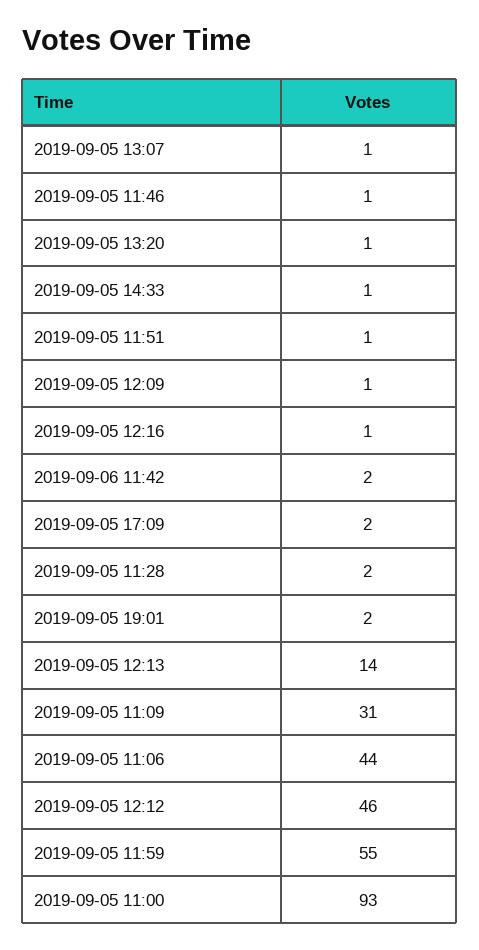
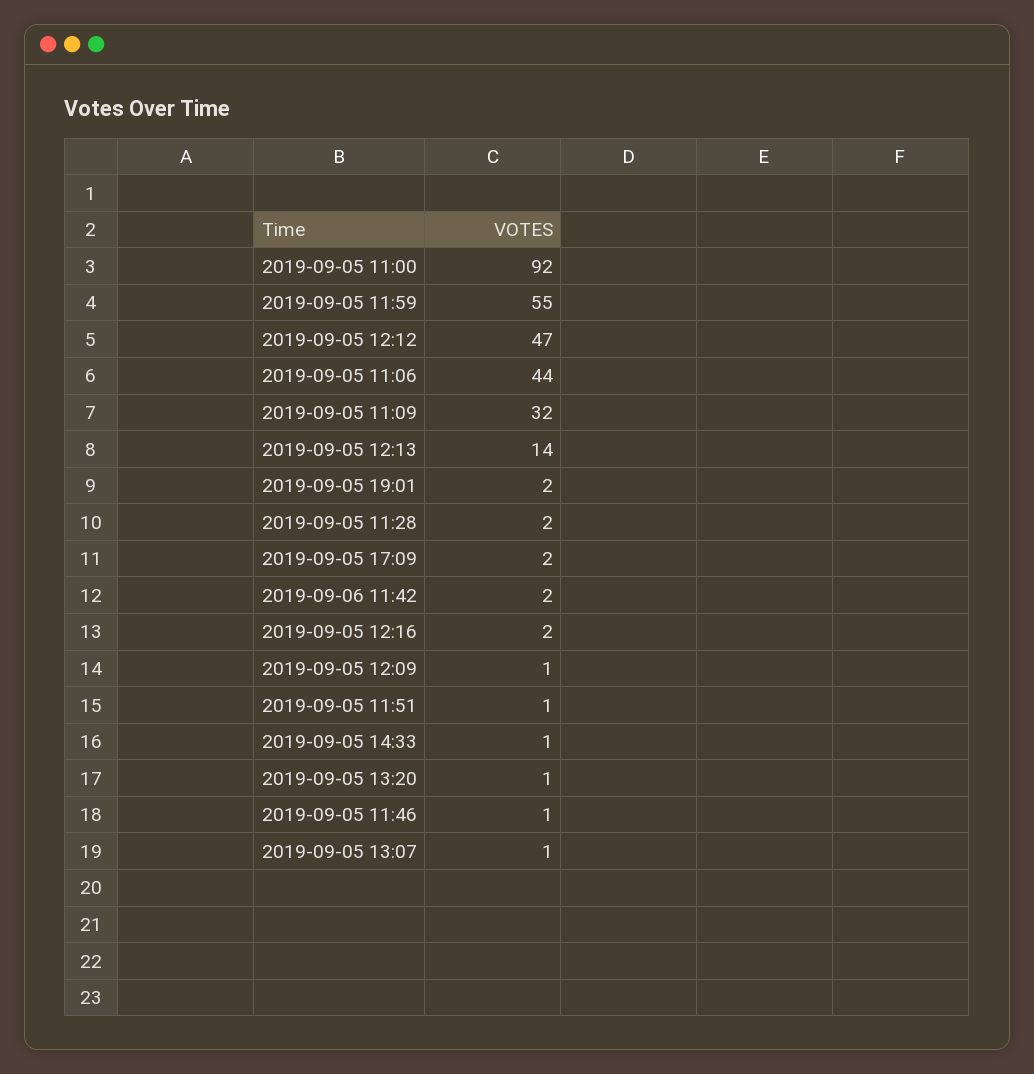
2019-09-05 12:16: 1 -> 2
2019-09-05 11:09: 31 -> 32
2019-09-05 12:12: 46 -> 47
2019-09-05 11:00: 93 -> 92

